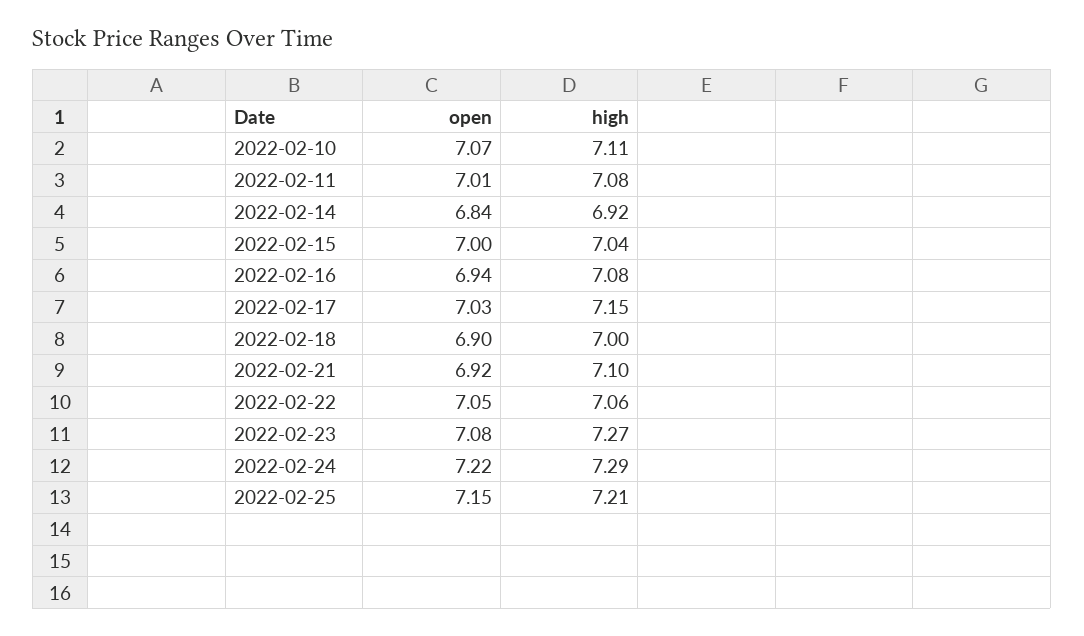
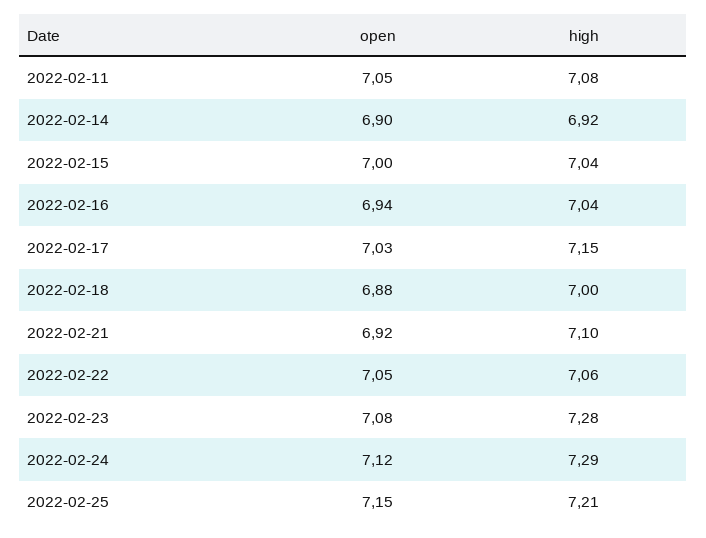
open, 2022-02-10: 7.07 -> none
high, 2022-02-10: 7.11 -> none
open, 2022-02-11: 7.01 -> 7.05
open, 2022-02-14: 6.84 -> 6.9
high, 2022-02-16: 7.08 -> 7.04
open, 2022-02-18: 6.9 -> 6.88
high, 2022-02-23: 7.27 -> 7.28
open, 2022-02-24: 7.22 -> 7.12

